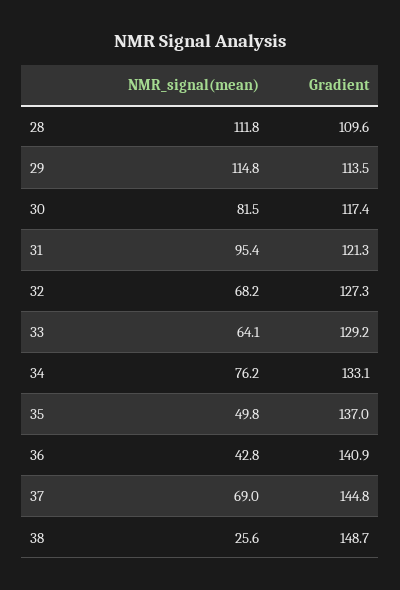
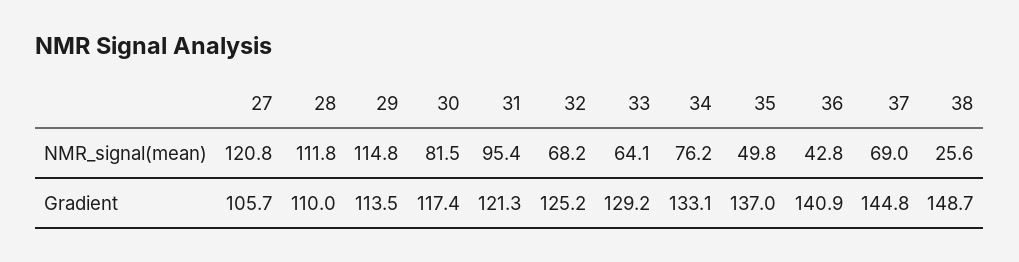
Gradient, 28: 109.6 -> 110
Gradient, 32: 127.3 -> 125.2
NMR_signal(mean), 27: none -> 120.8
Gradient, 27: none -> 105.7

